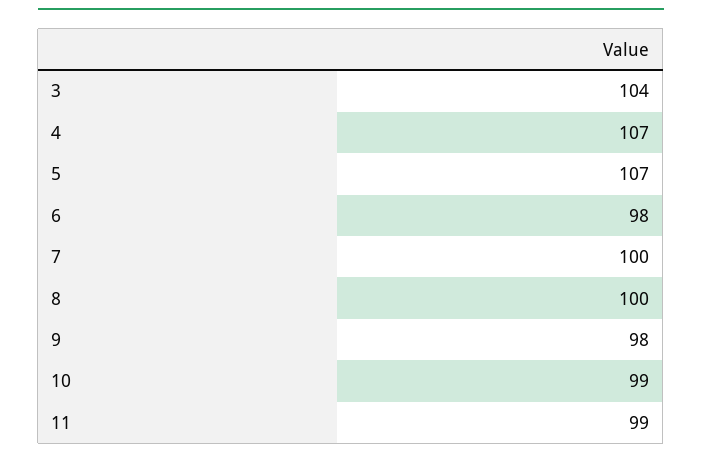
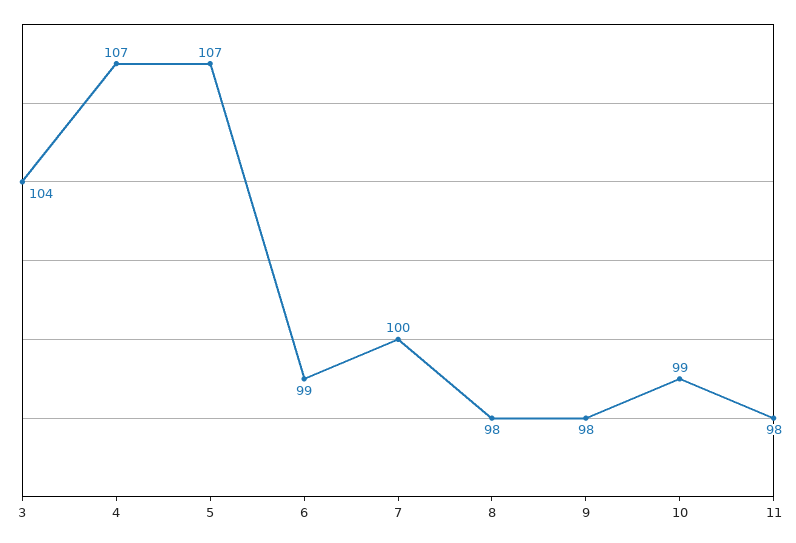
6: 98 -> 99
8: 100 -> 98
11: 99 -> 98

